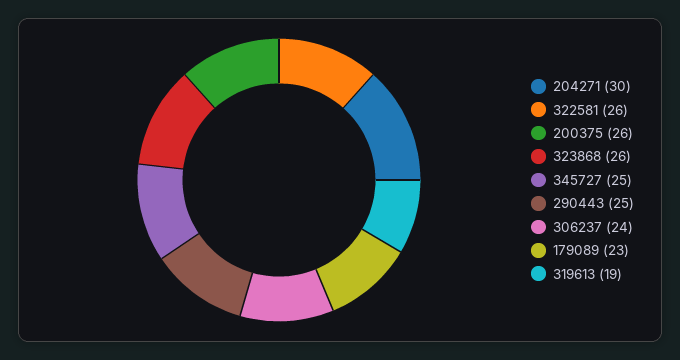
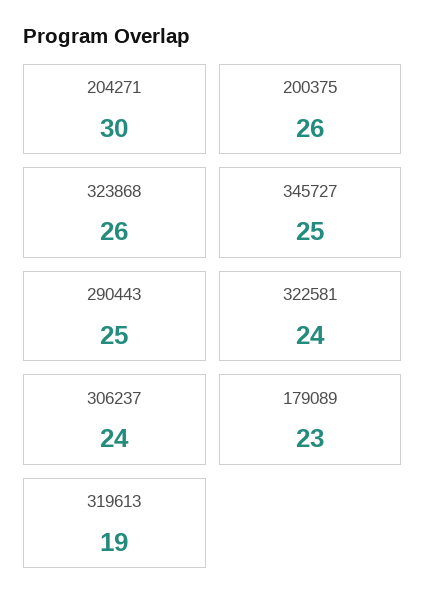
322581: 26 -> 24

